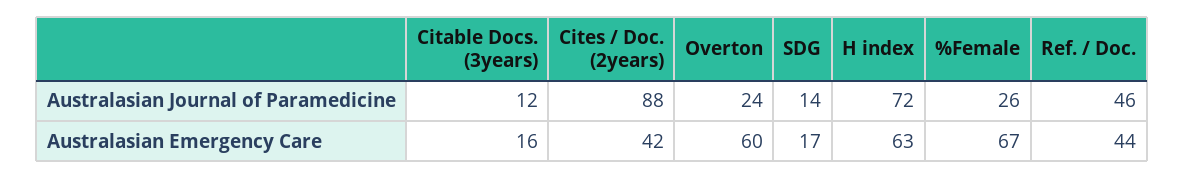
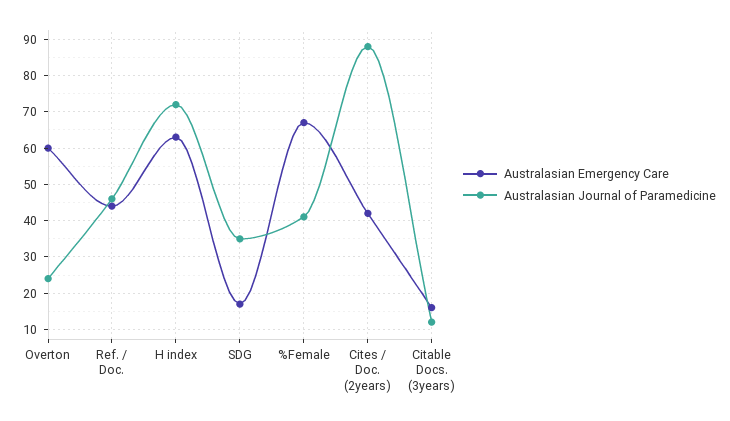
Australasian Journal of Paramedicine, SDG: 14 -> 35
Australasian Journal of Paramedicine, %Female: 26 -> 40

